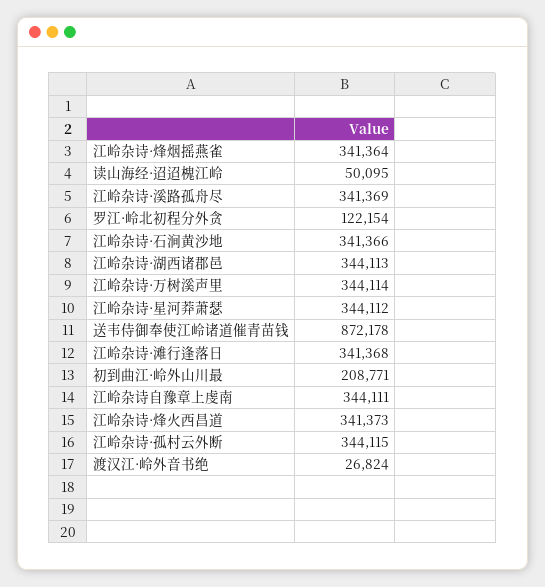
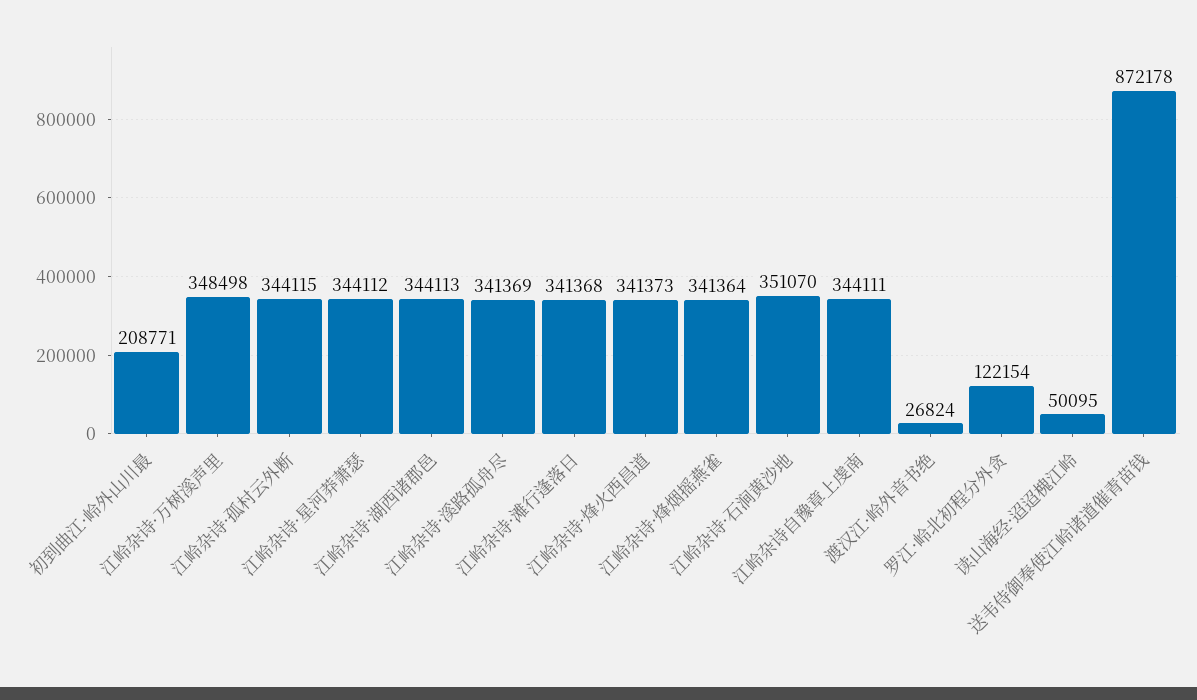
江岭杂诗·石涧黄沙地: 341366 -> 351070
江岭杂诗·万树溪声里: 344114 -> 348498

